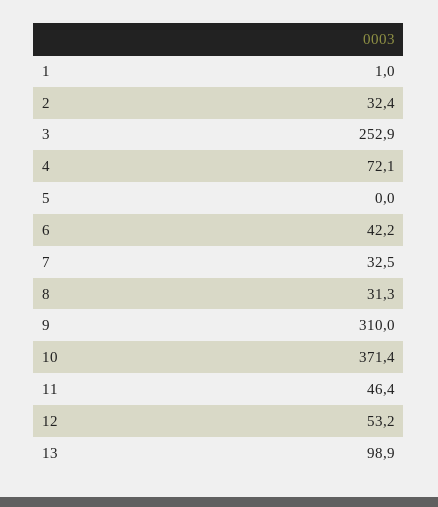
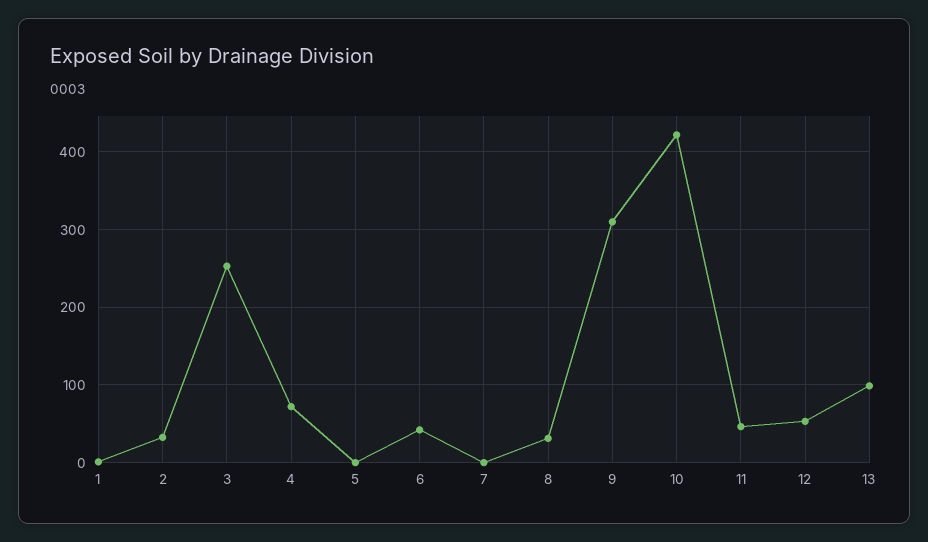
7: 32.5 -> 0
10: 371.4 -> 420

